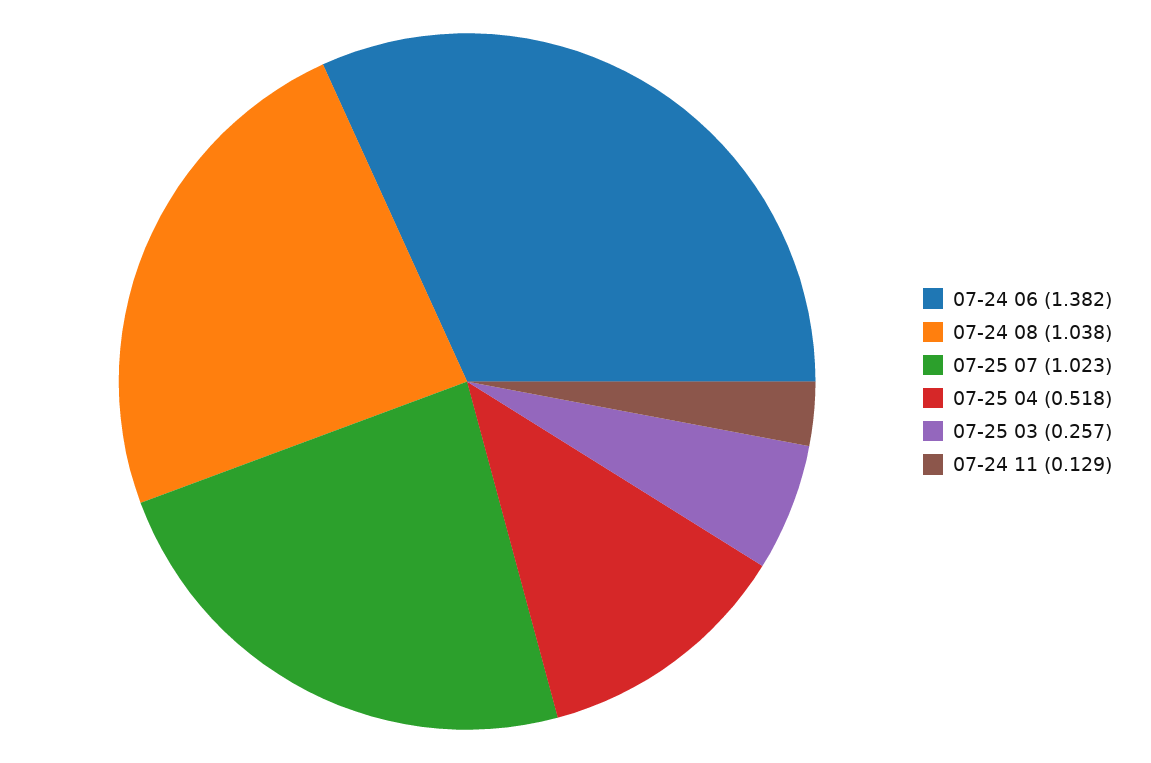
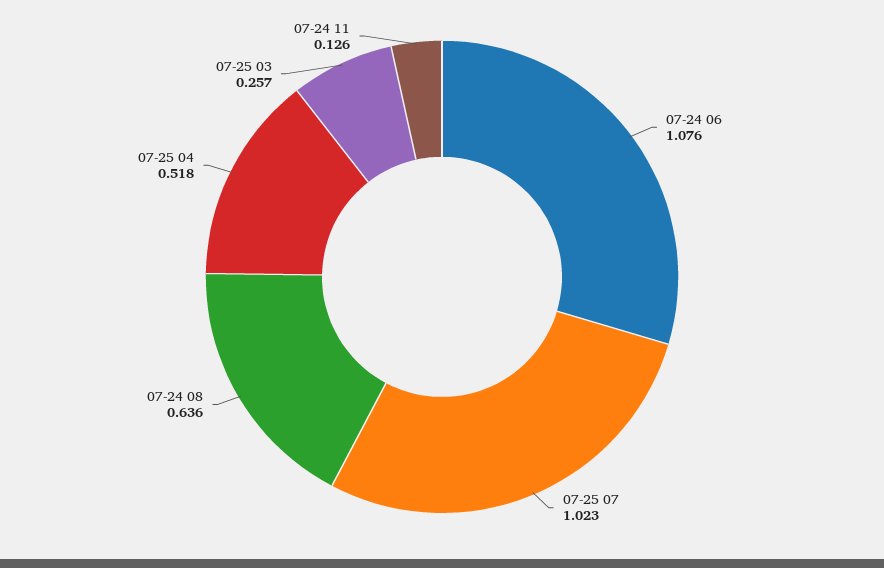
07-24 06: 1.382 -> 1.076
07-24 08: 1.038 -> 0.636
07-24 11: 0.129 -> 0.126

